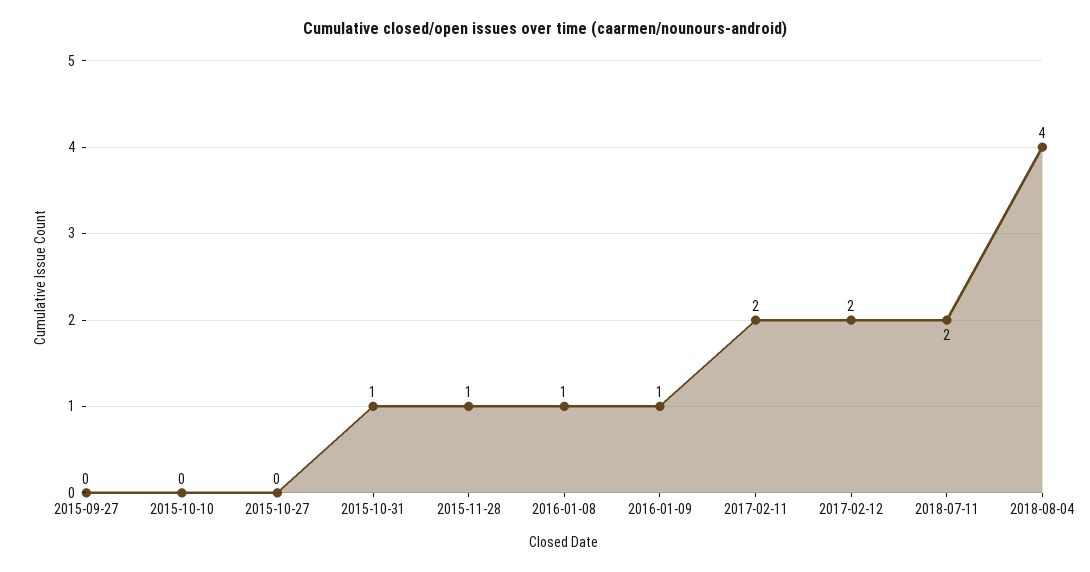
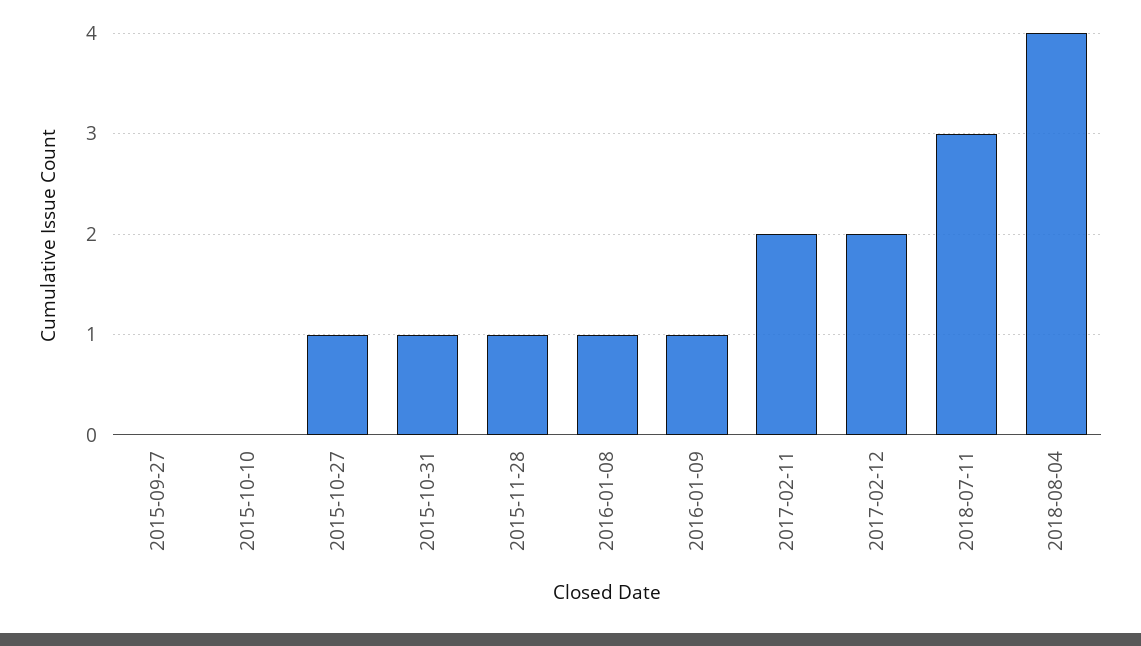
2015-10-27: 0 -> 1
2018-07-11: 2 -> 3

